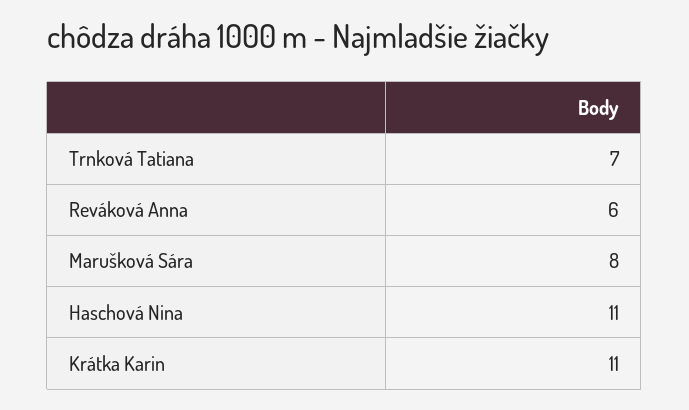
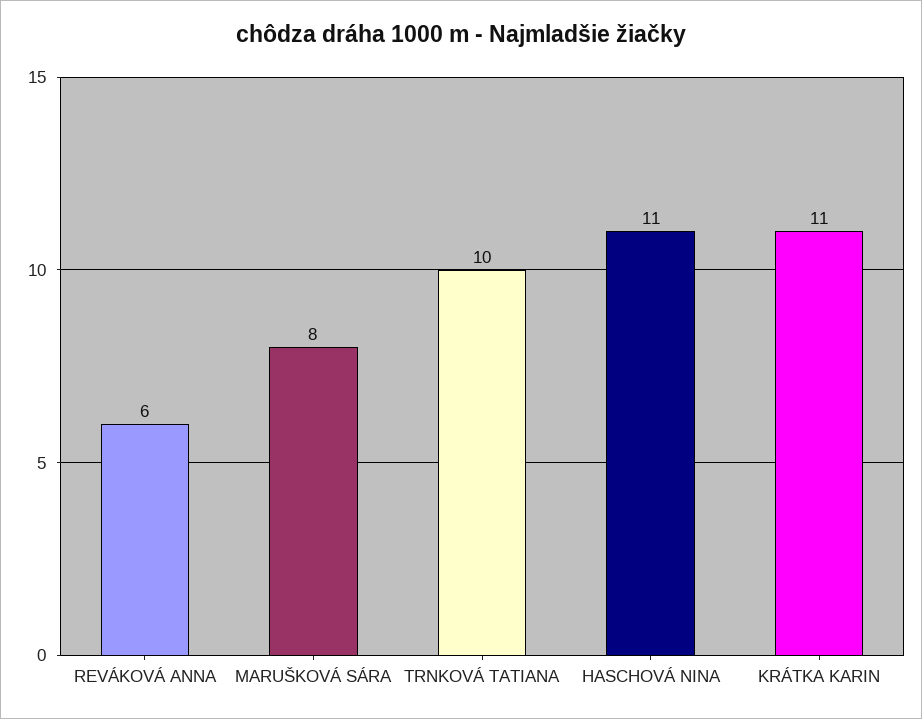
Trnková Tatiana: 7 -> 10

